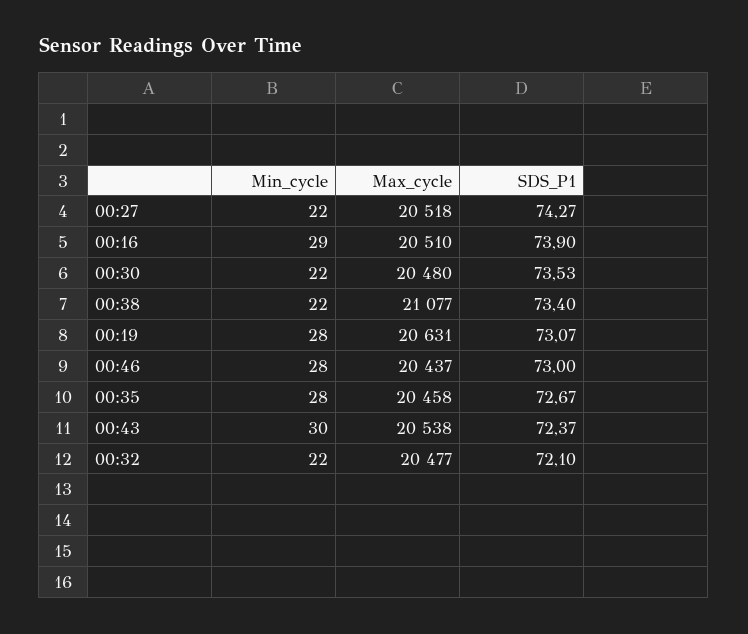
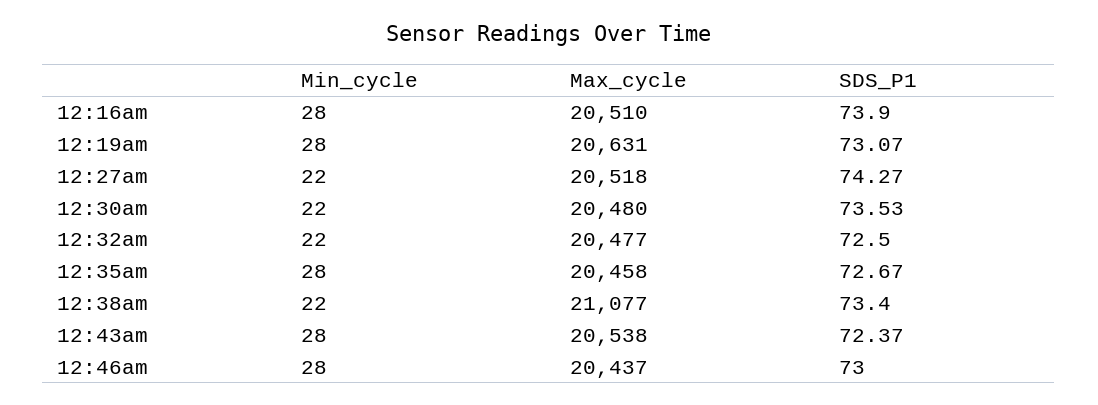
Min_cycle, 00:16: 29 -> 28
Min_cycle, 00:43: 30 -> 28
SDS_P1, 00:32: 72.1 -> 72.5

